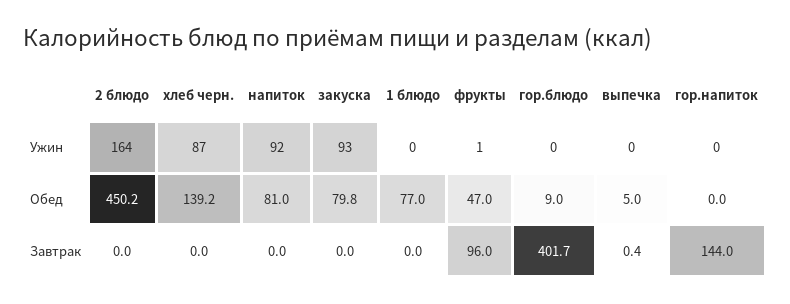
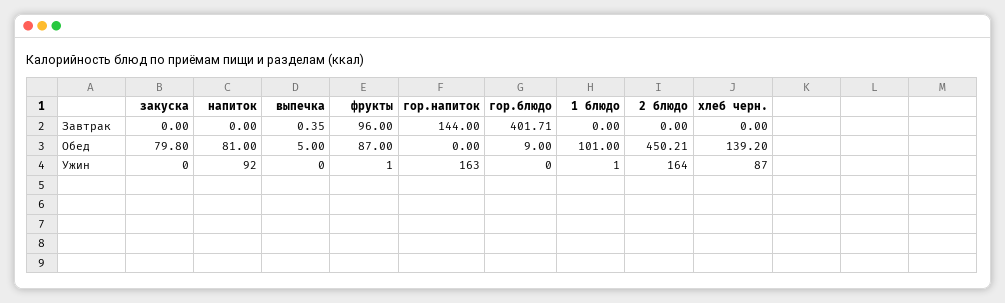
закуска, Ужин: 93 -> 0
1 блюдо, Ужин: 0 -> 1
гор.напиток, Ужин: 0 -> 163
1 блюдо, Обед: 77 -> 101
фрукты, Обед: 47 -> 87

